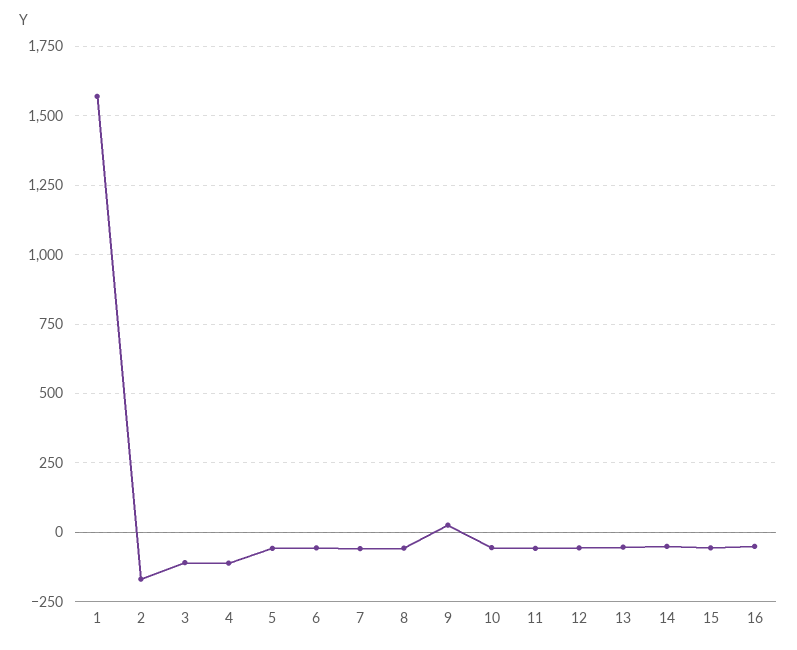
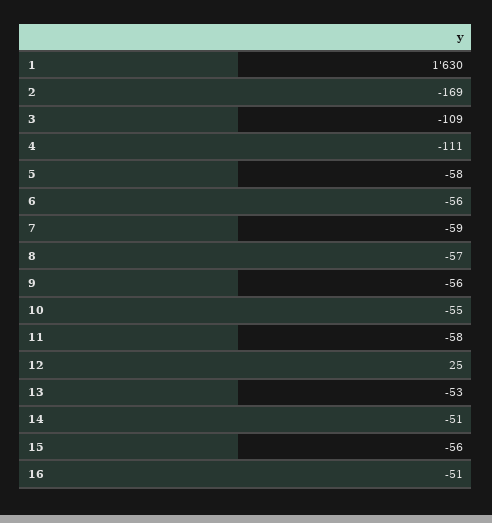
1: 1575 -> 1630
9: 25 -> -56
12: -50 -> 25

